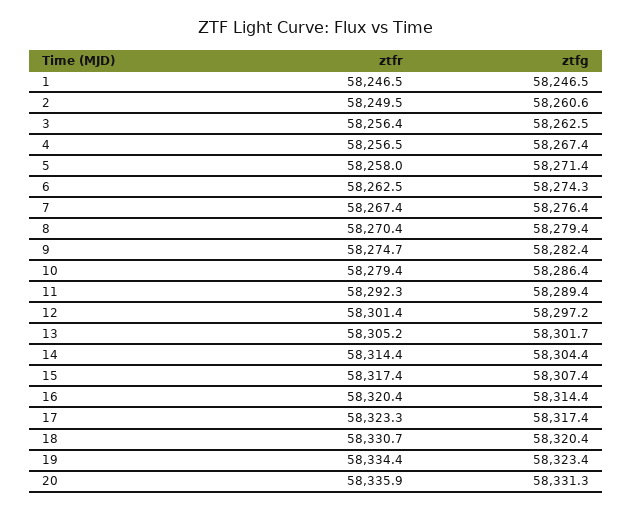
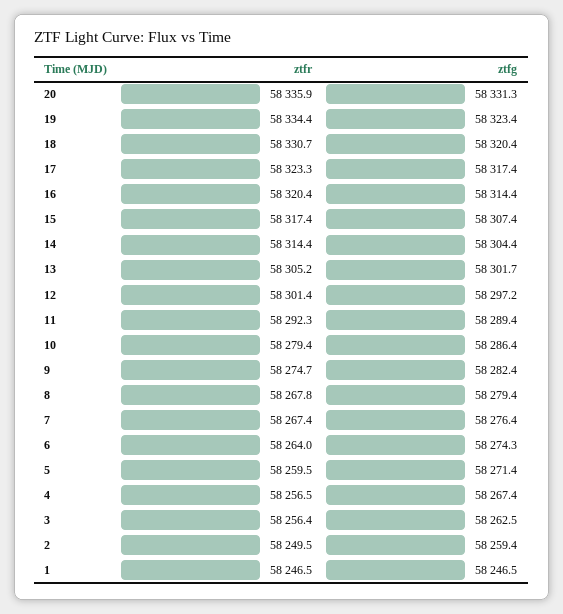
ztfg, 2: 58260.6 -> 58259.4
ztfr, 5: 58258 -> 58259.5
ztfr, 6: 58262.5 -> 58264
ztfr, 8: 58270.4 -> 58267.8

